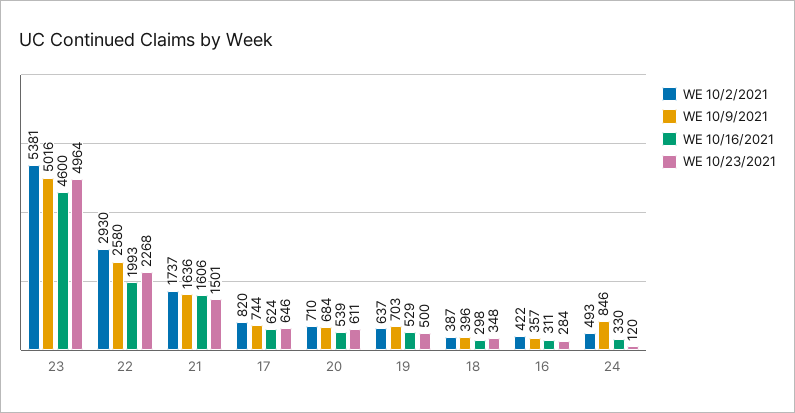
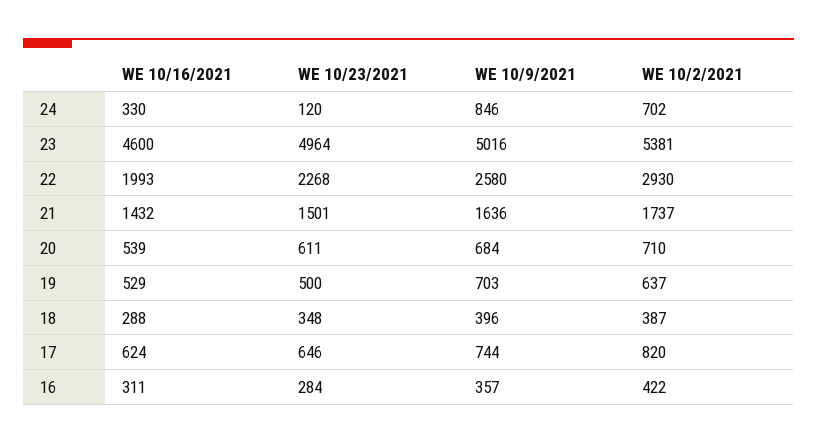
WE 10/16/2021, 21: 1606 -> 1432
WE 10/16/2021, 18: 298 -> 288
WE 10/2/2021, 24: 493 -> 702

